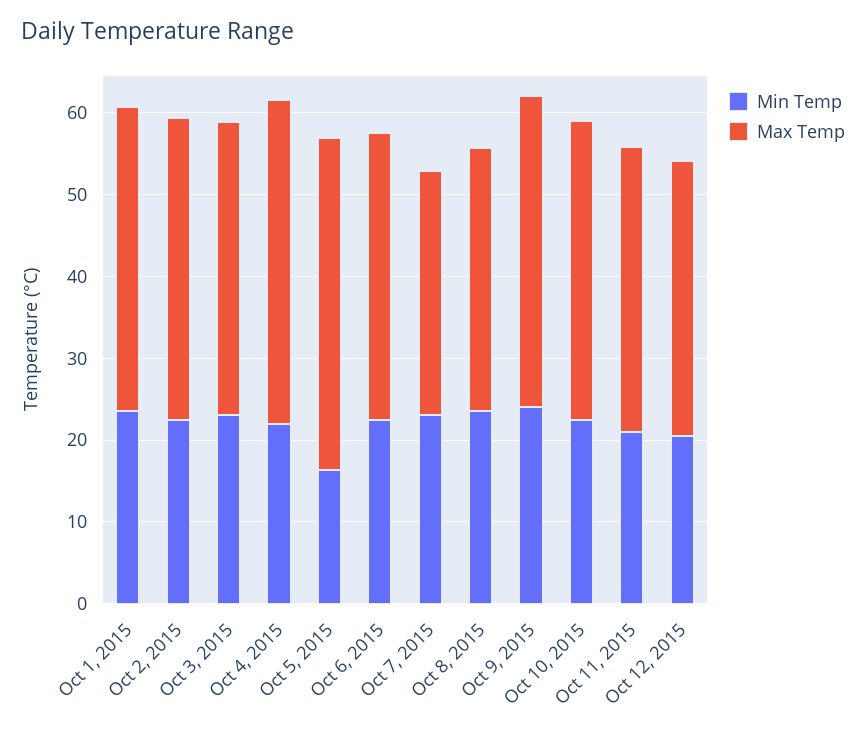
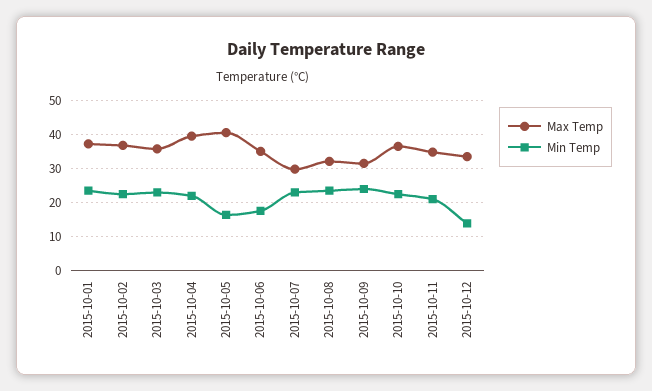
Min Temp, Oct 6, 2015: 22 -> 18
Max Temp, Oct 9, 2015: 38 -> 32
Min Temp, Oct 12, 2015: 20 -> 14

